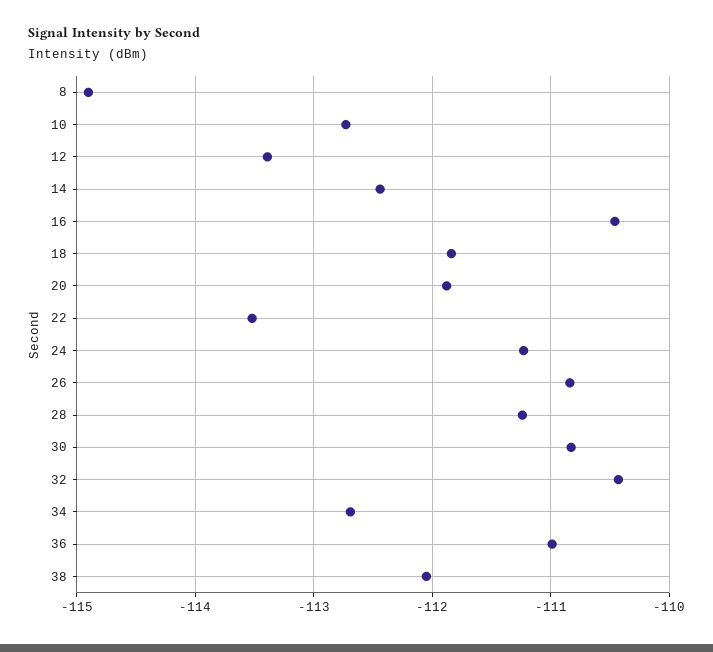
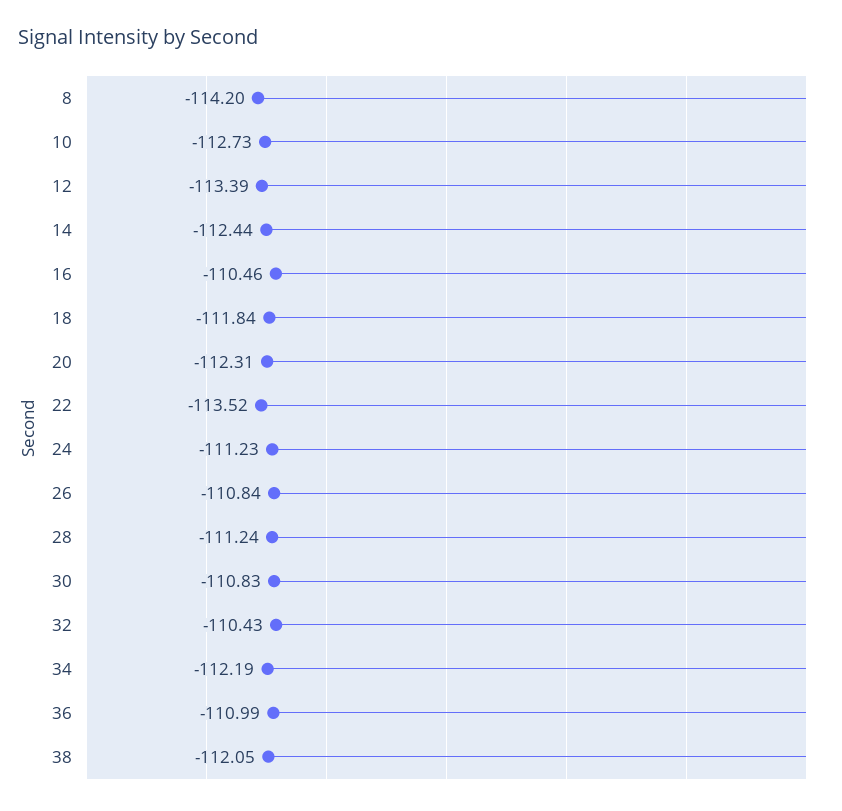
8: -114.9 -> -114.2
20: -111.9 -> -112.31
34: -112.7 -> -112.19

